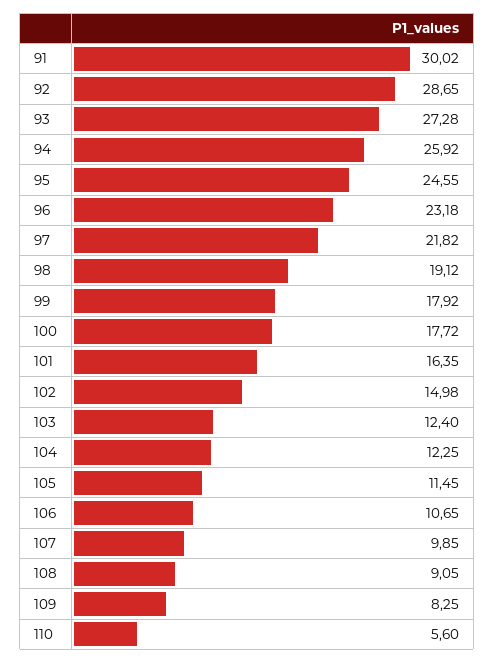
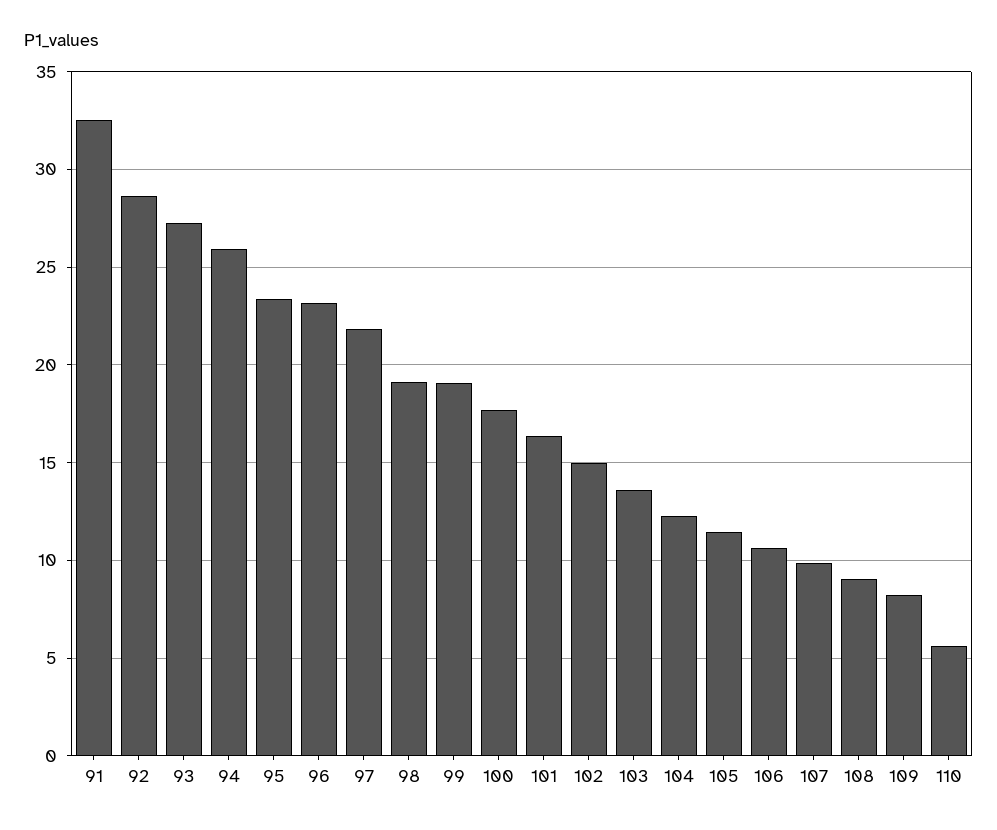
91: 30.02 -> 32.5
95: 24.55 -> 23.5
99: 17.92 -> 19
103: 12.4 -> 13.5

